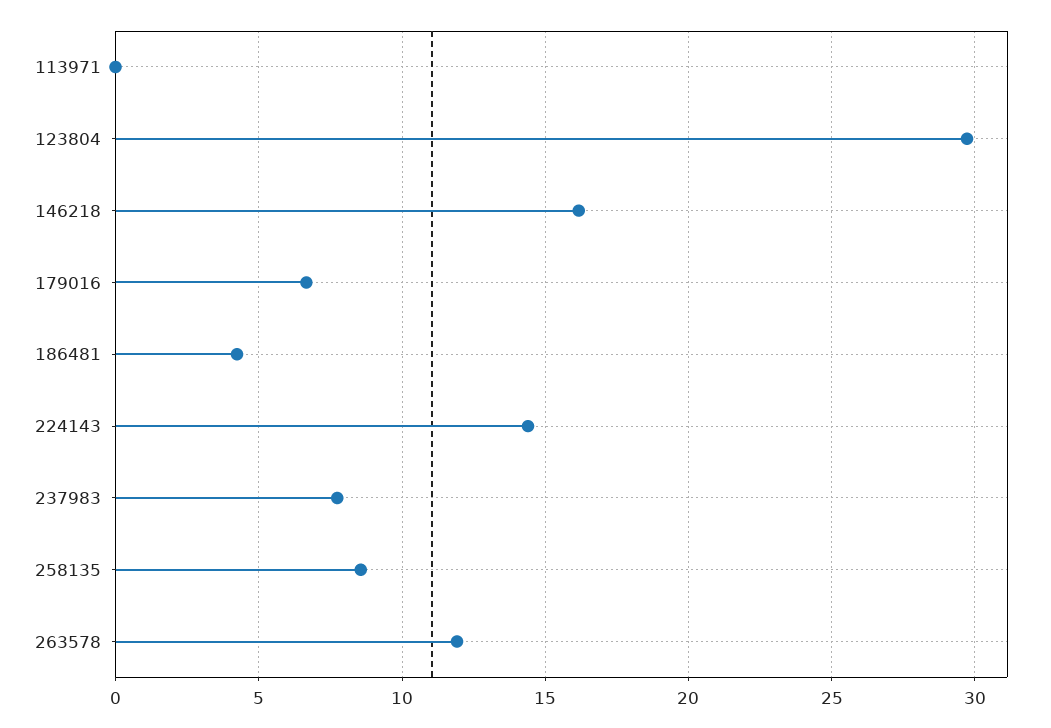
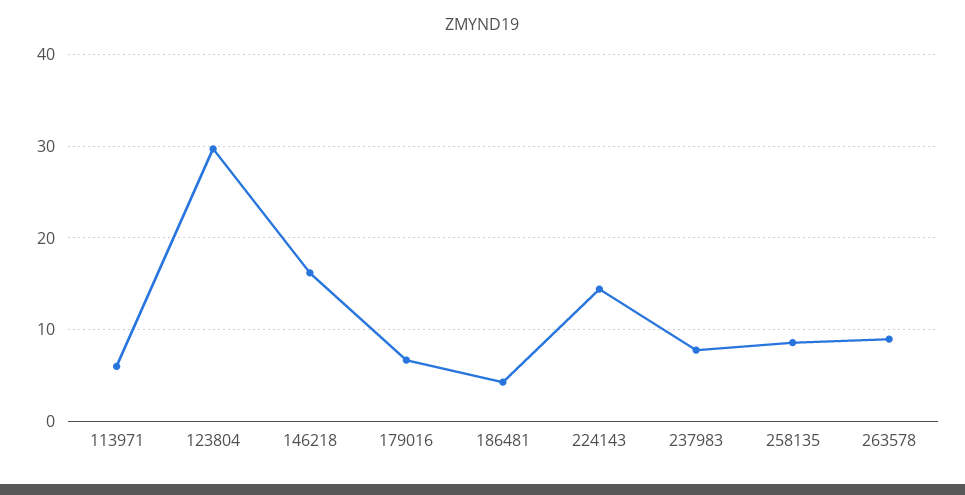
113971: 0 -> 6
263578: 12 -> 9

